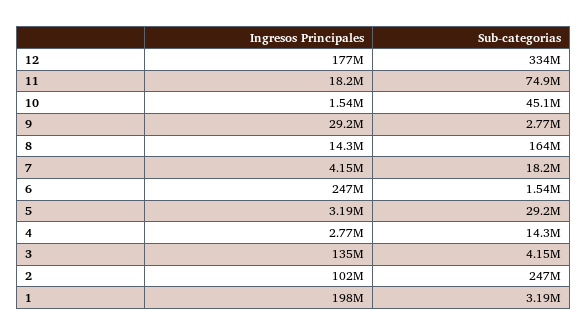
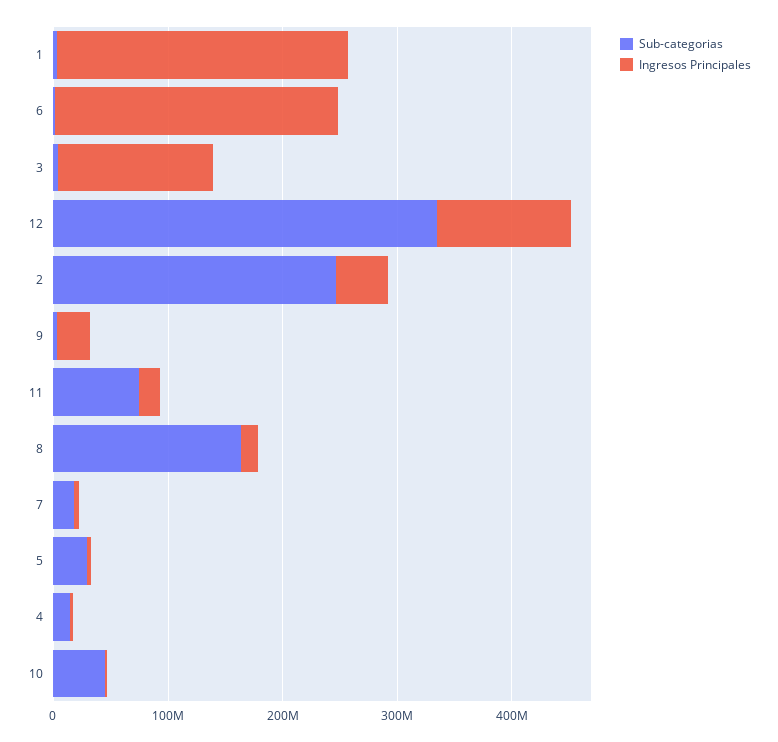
Ingresos Principales, 12: 177000000 -> 120000000
Ingresos Principales, 2: 102000000 -> 40000000
Ingresos Principales, 1: 198000000 -> 260000000

